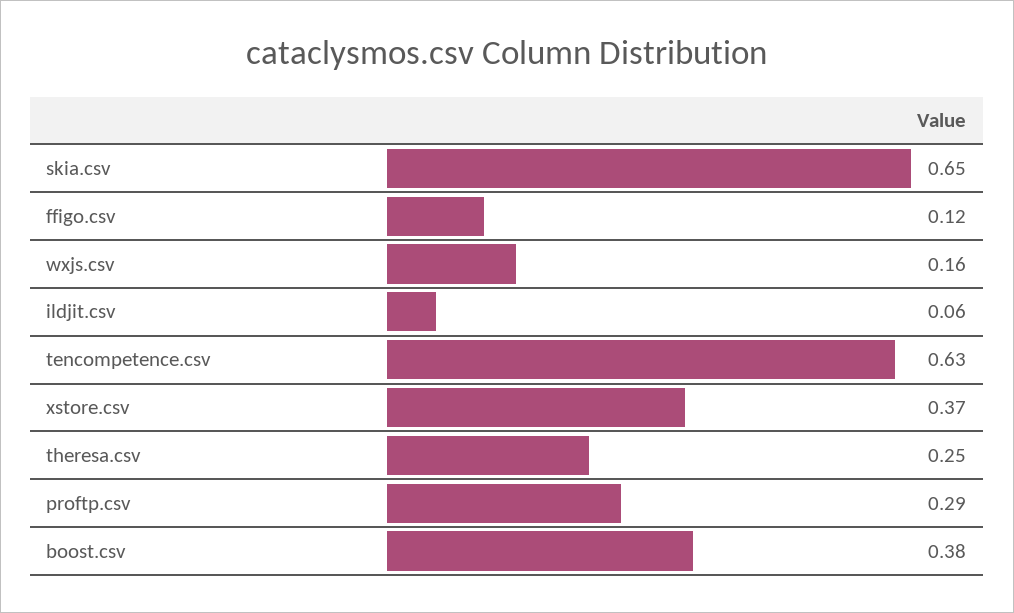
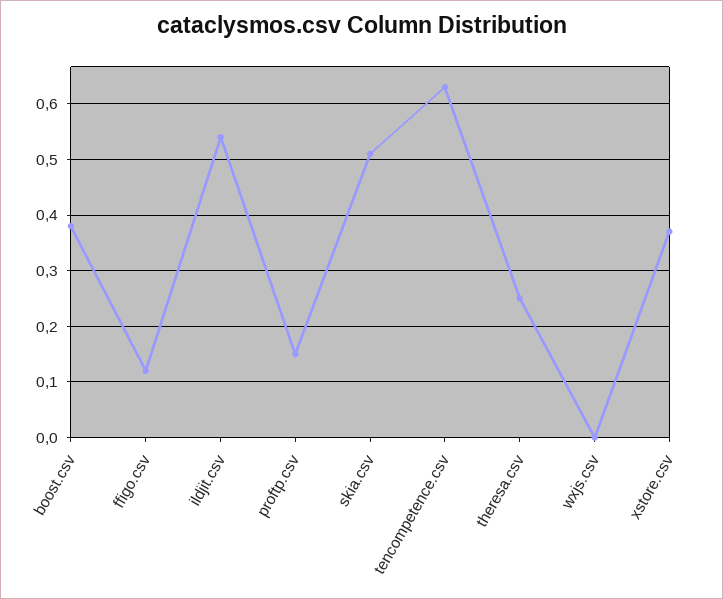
skia.csv: 0.65 -> 0.5
wxjs.csv: 0.16 -> 0
ildjit.csv: 0.06 -> 0.55
proftp.csv: 0.29 -> 0.15

